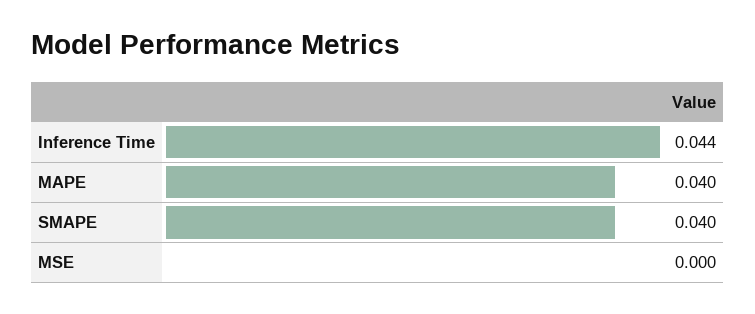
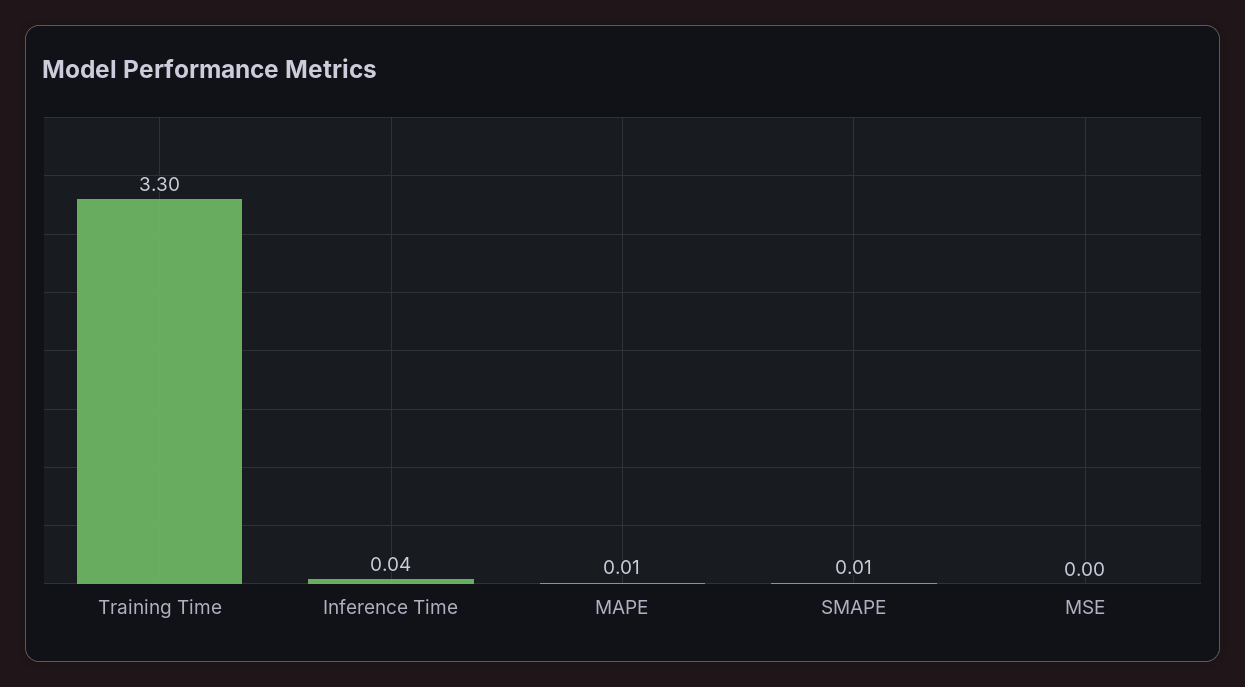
MAPE: 0.04 -> 0.01
SMAPE: 0.04 -> 0.01
Training Time: none -> 3.3

